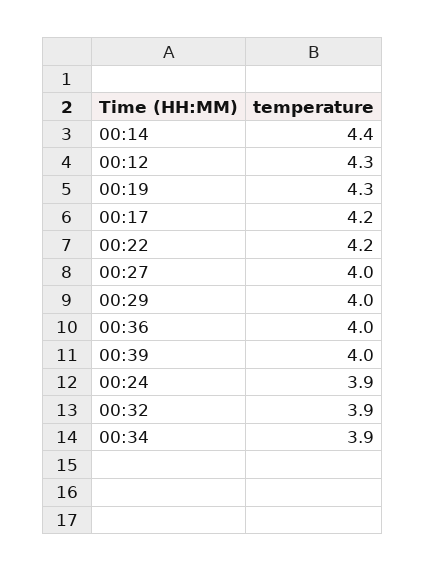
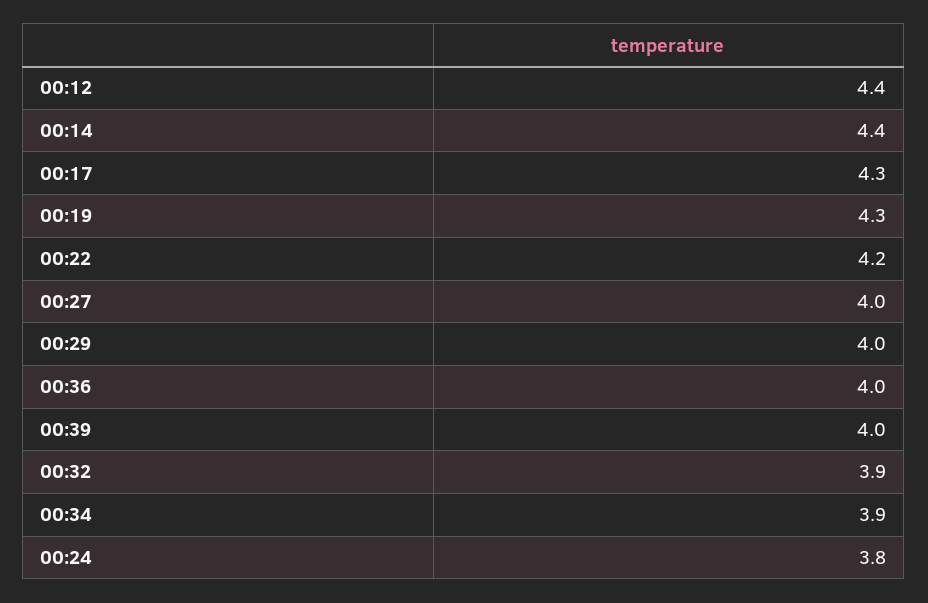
00:12: 4.3 -> 4.4
00:17: 4.2 -> 4.3
00:24: 3.9 -> 3.8

